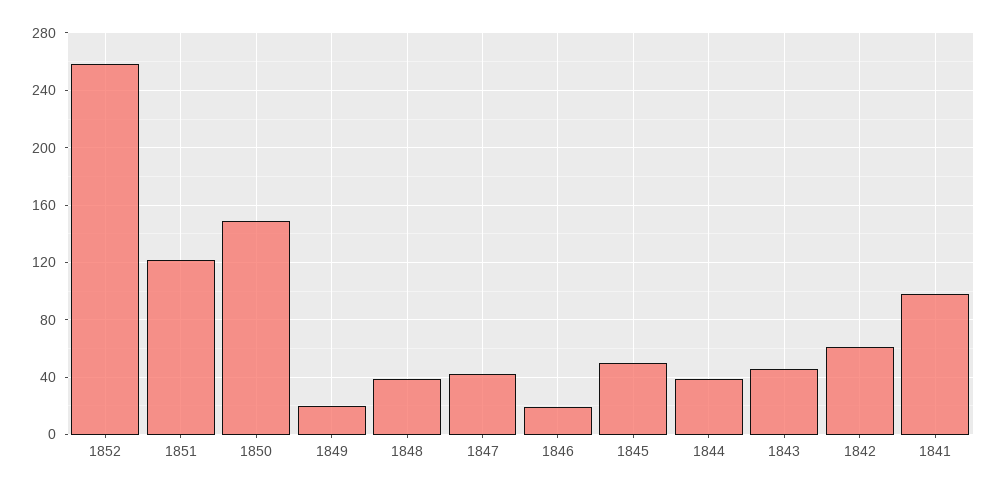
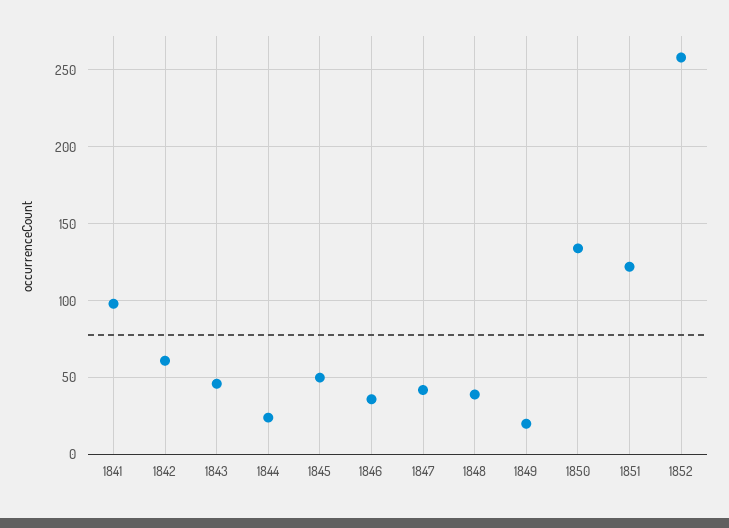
1850: 150 -> 135
1846: 20 -> 35
1844: 40 -> 25

